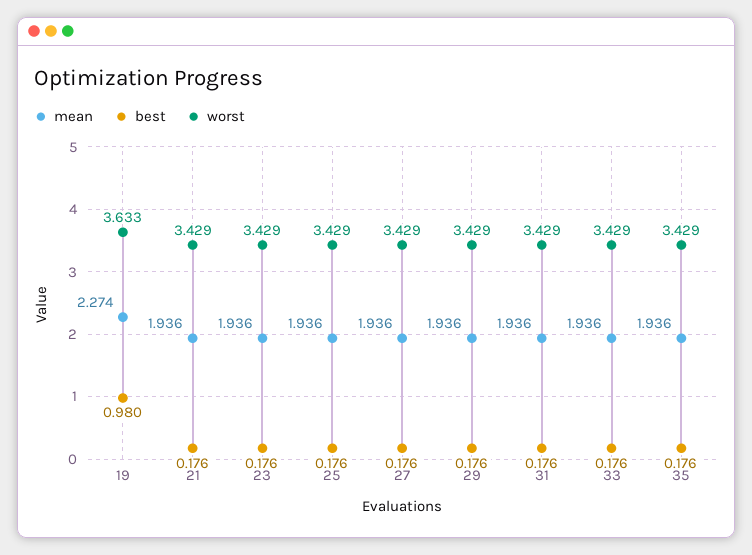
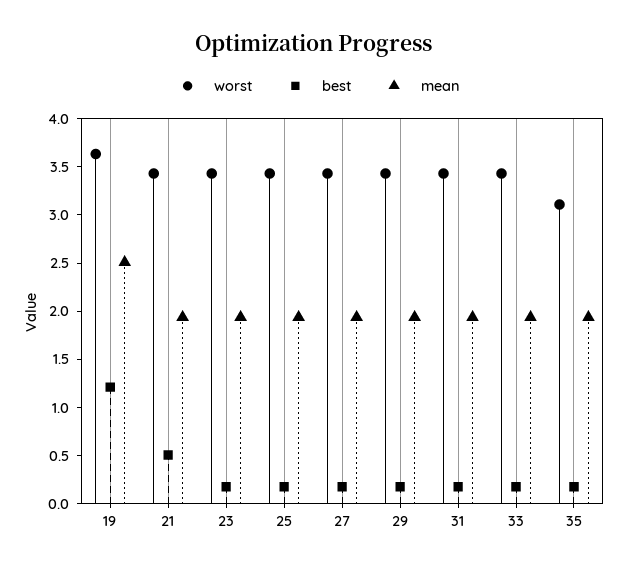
mean, 19: 2.274 -> 2.5
best, 19: 0.98 -> 1.2
best, 21: 0.176 -> 0.5
worst, 35: 3.429 -> 3.1

